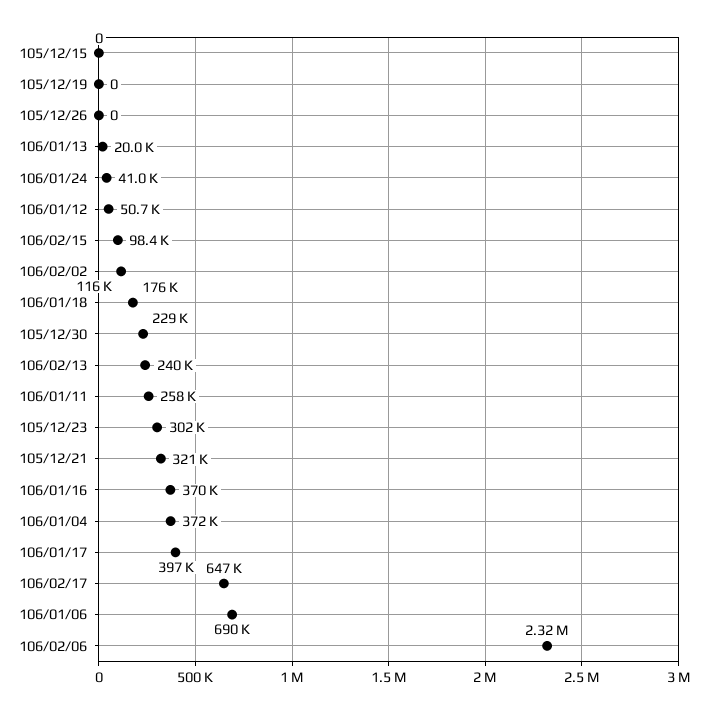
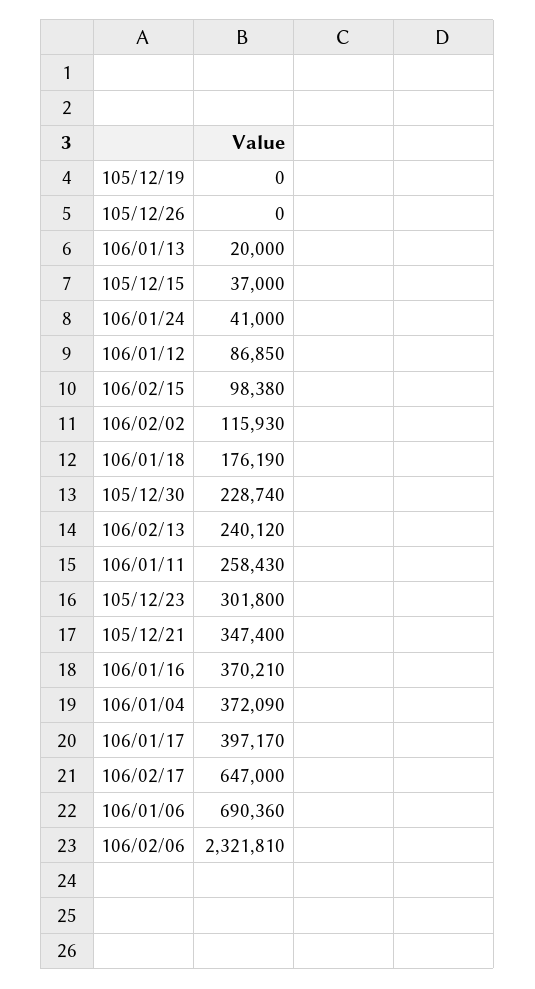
105/12/15: 0 -> 37000
106/01/12: 50700 -> 86850
105/12/21: 321000 -> 347400

